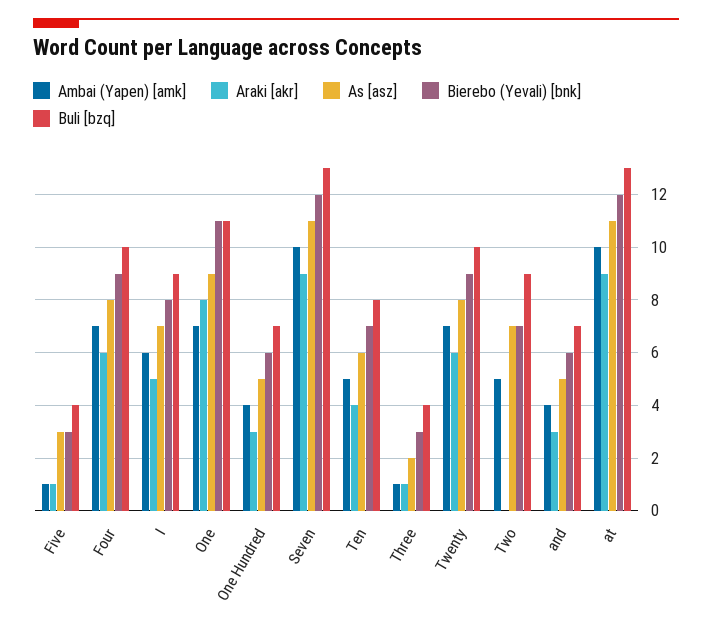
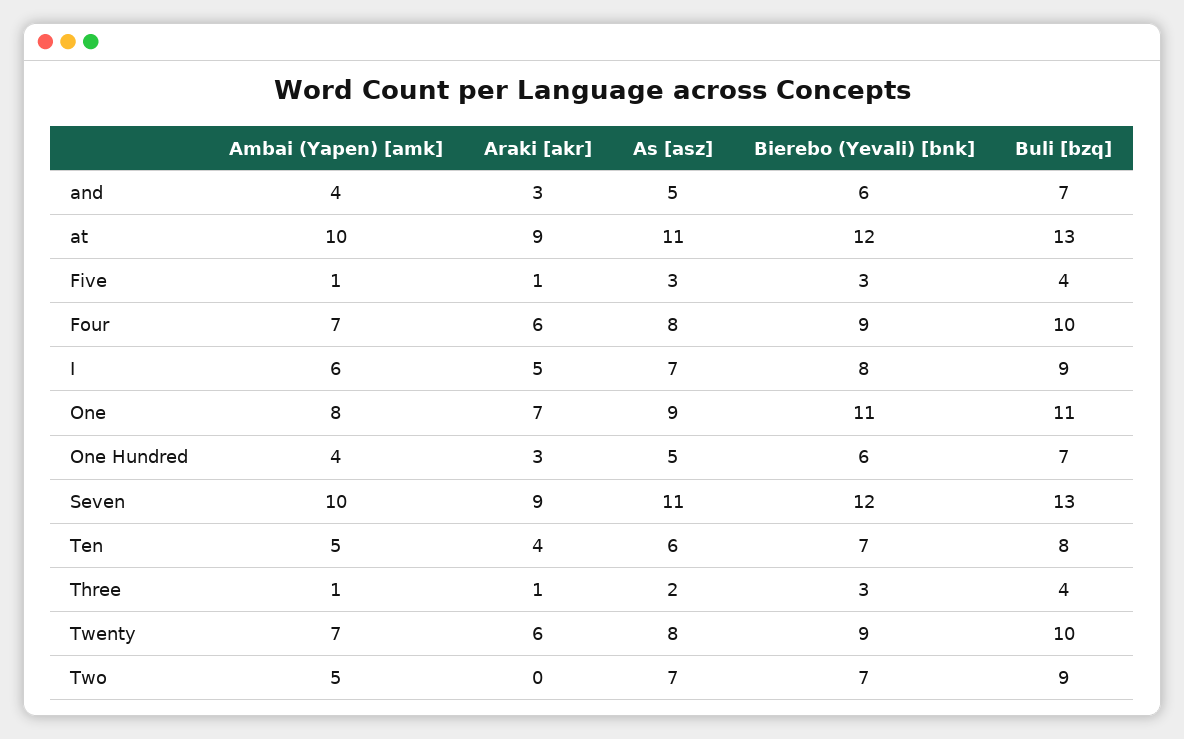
Ambai (Yapen) [amk], One: 7 -> 8
Araki [akr], One: 8 -> 7

